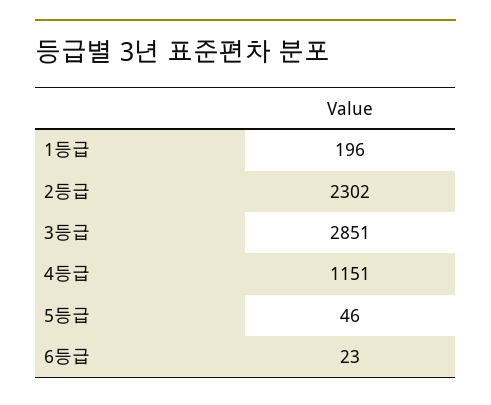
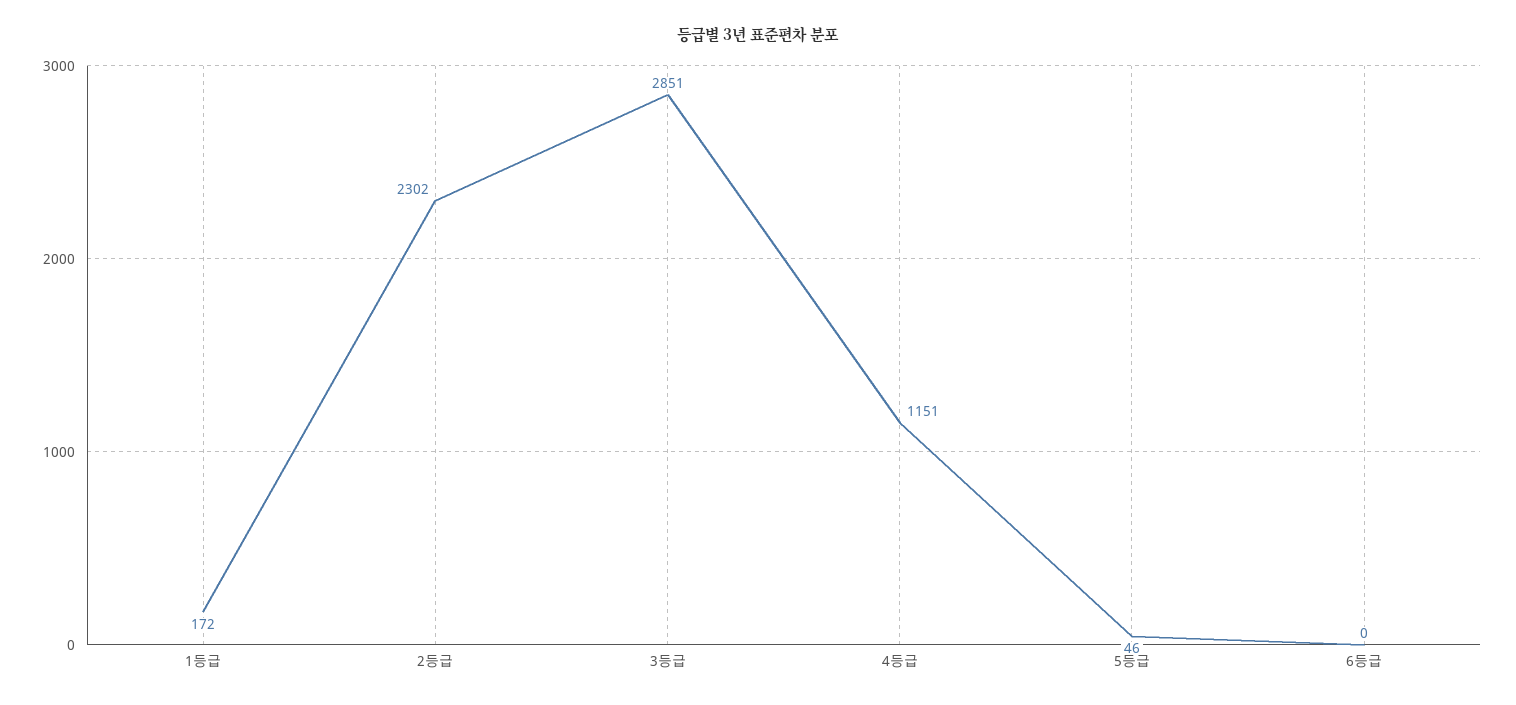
1등급: 196 -> 172
6등급: 23 -> 0

